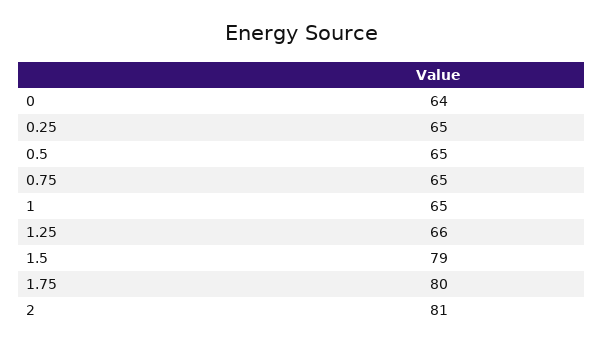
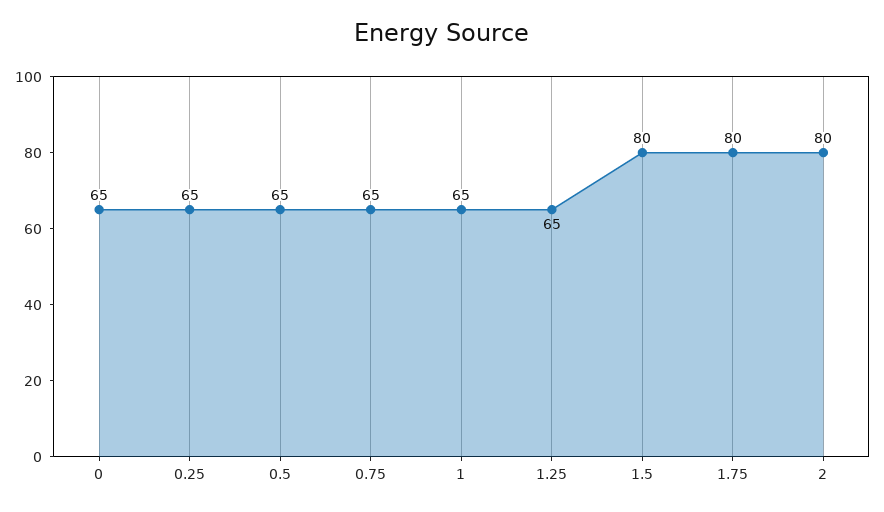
0: 64 -> 65
1.25: 66 -> 65
1.5: 79 -> 80
2: 81 -> 80

